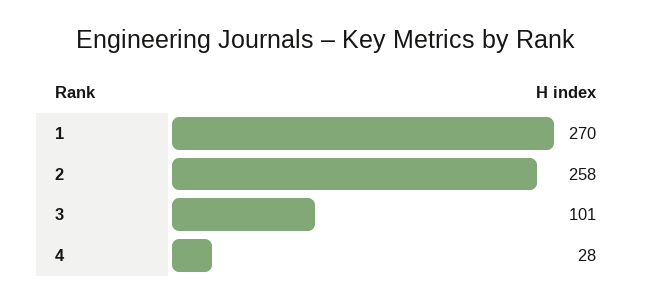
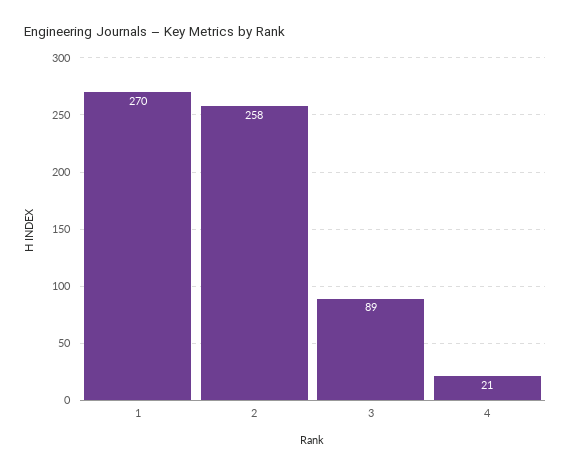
3: 101 -> 89
4: 28 -> 21

